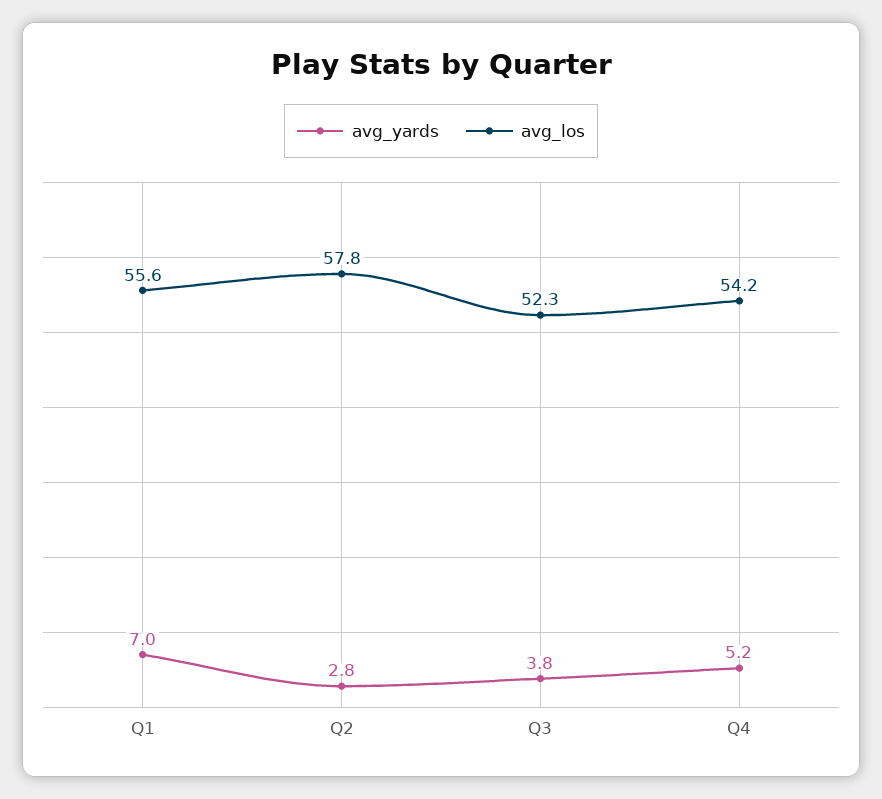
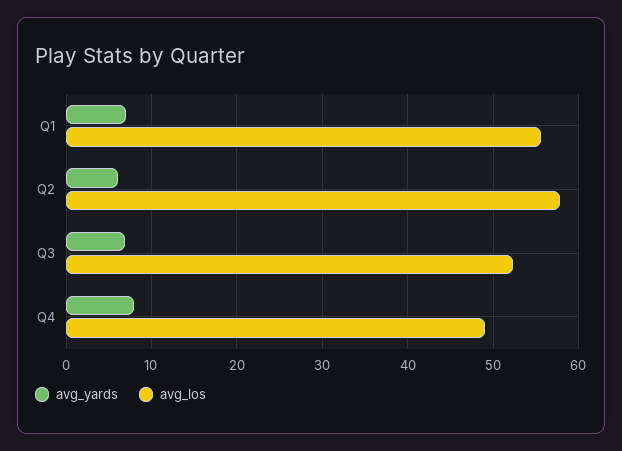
avg_yards, Q2: 2.8 -> 6
avg_yards, Q3: 3.8 -> 7
avg_yards, Q4: 5.2 -> 8
avg_los, Q4: 54.2 -> 49

